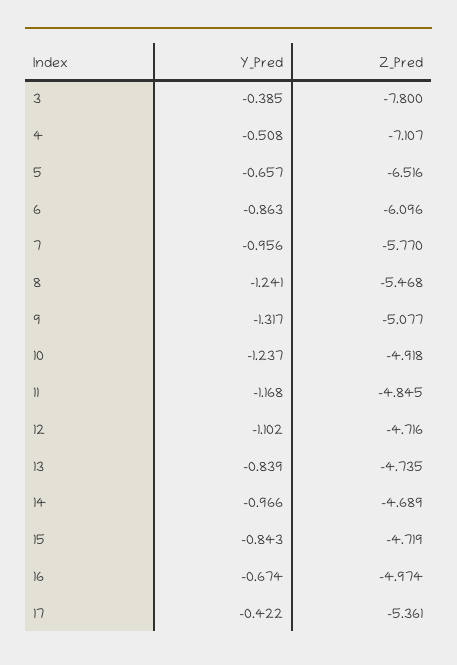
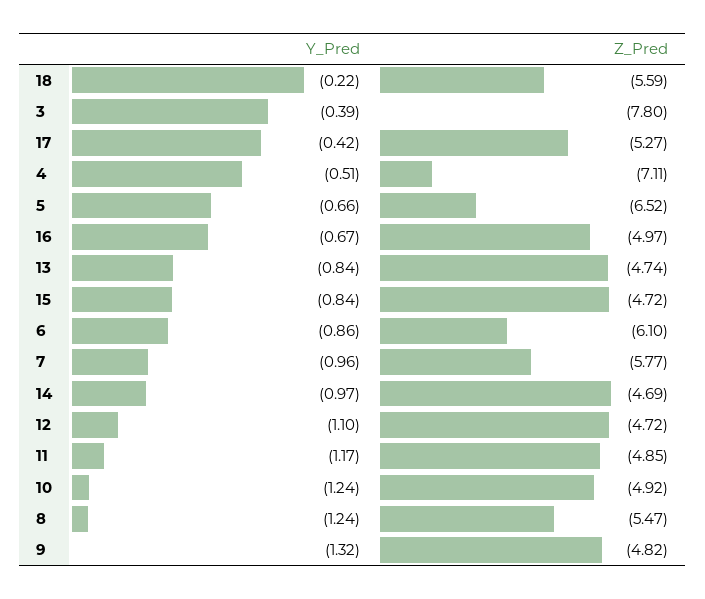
Z_Pred, 9: -5.077 -> -4.82
Z_Pred, 17: -5.361 -> -5.27
Y_Pred, 18: none -> -0.22
Z_Pred, 18: none -> -5.59

